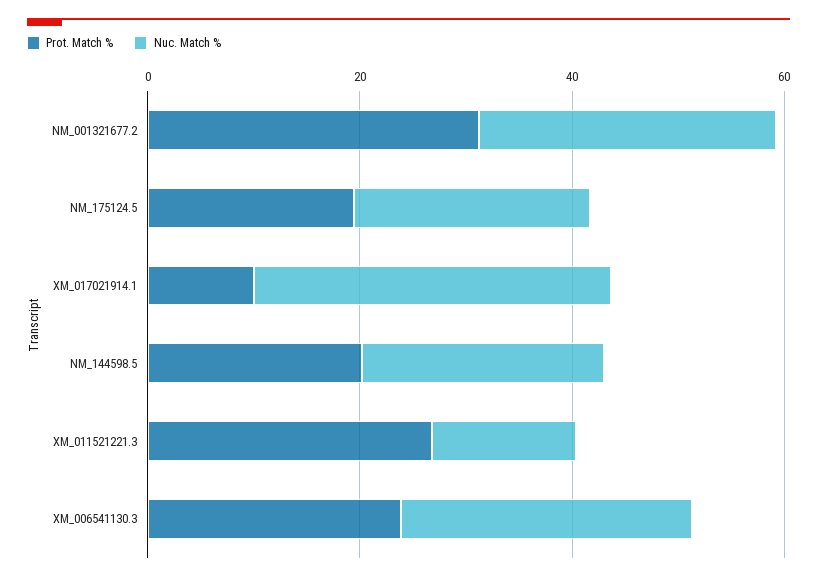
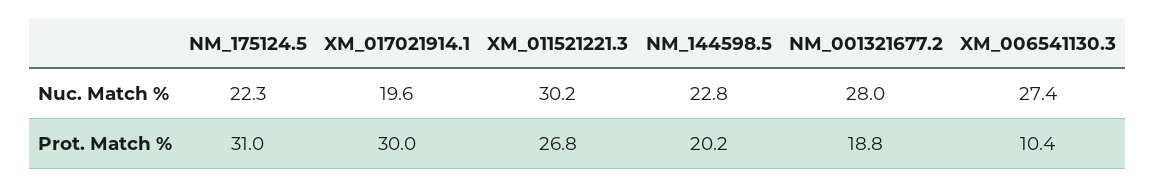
Prot. Match %, NM_001321677.2: 30 -> 18.8
Prot. Match %, NM_175124.5: 20 -> 31
Prot. Match %, XM_017021914.1: 10 -> 30
Nuc. Match %, XM_017021914.1: 35 -> 19.6
Nuc. Match %, XM_011521221.3: 15 -> 30.2
Prot. Match %, XM_006541130.3: 25 -> 10.4

